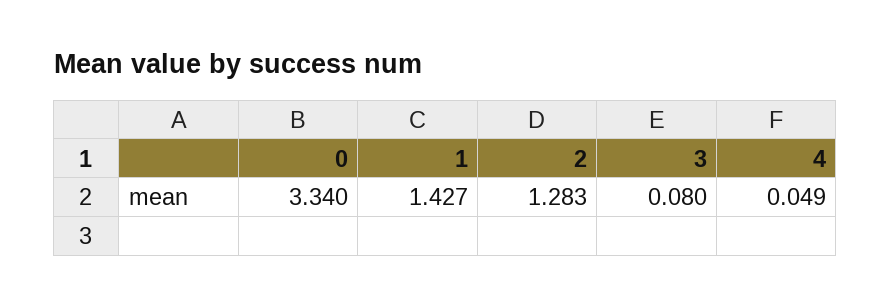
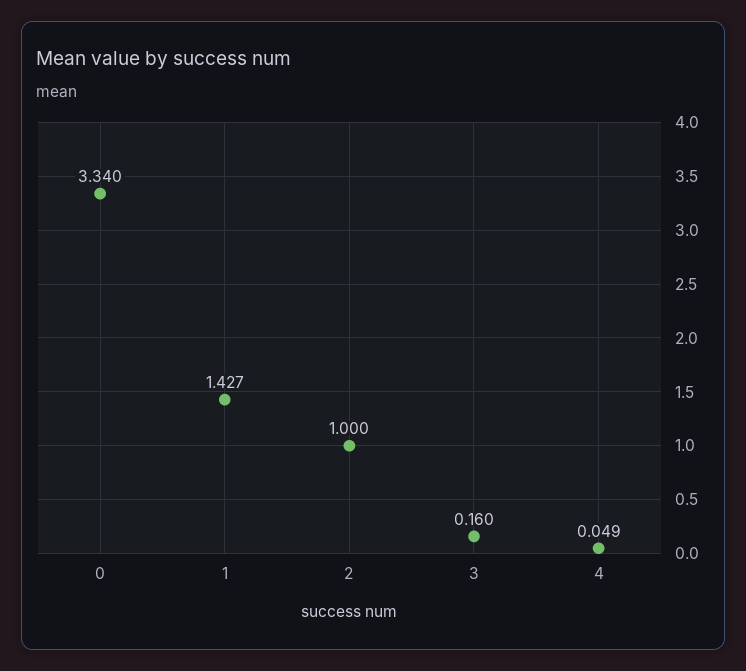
2: 1.283 -> 1
3: 0.08 -> 0.16

